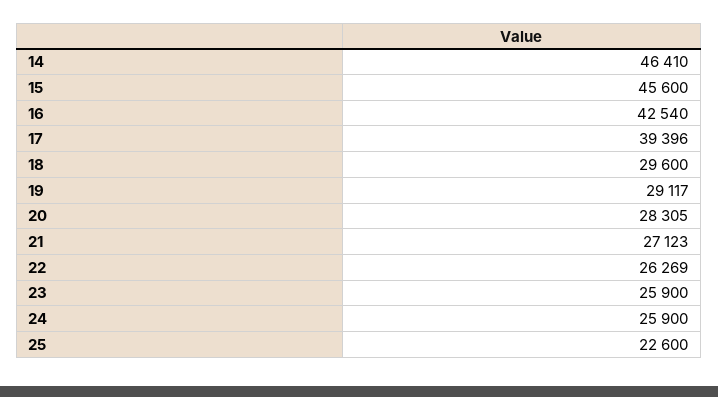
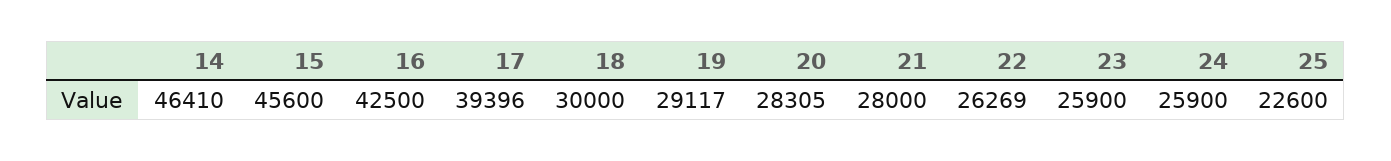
16: 42540 -> 42500
18: 29600 -> 30000
21: 27123 -> 28000

